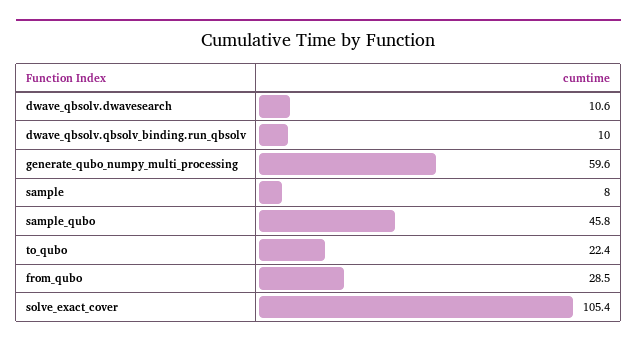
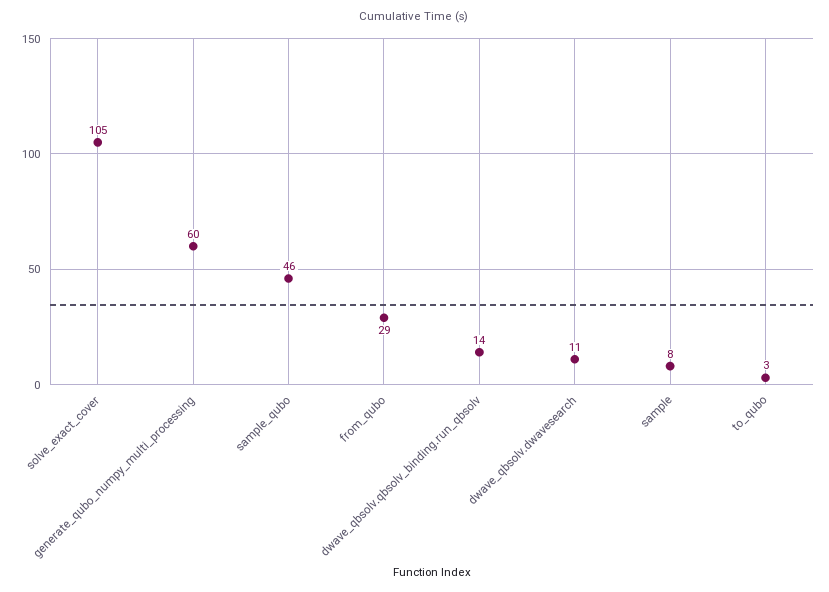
dwave_qbsolv.qbsolv_binding.run_qbsolv: 10 -> 14
to_qubo: 22.4 -> 3

